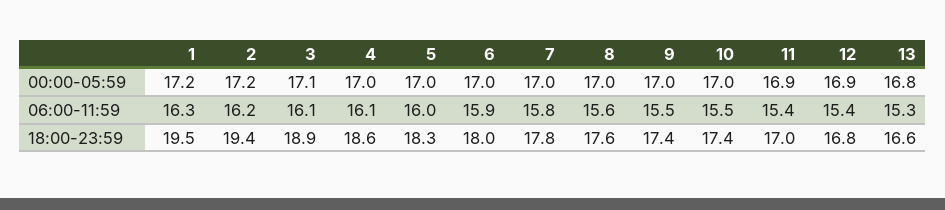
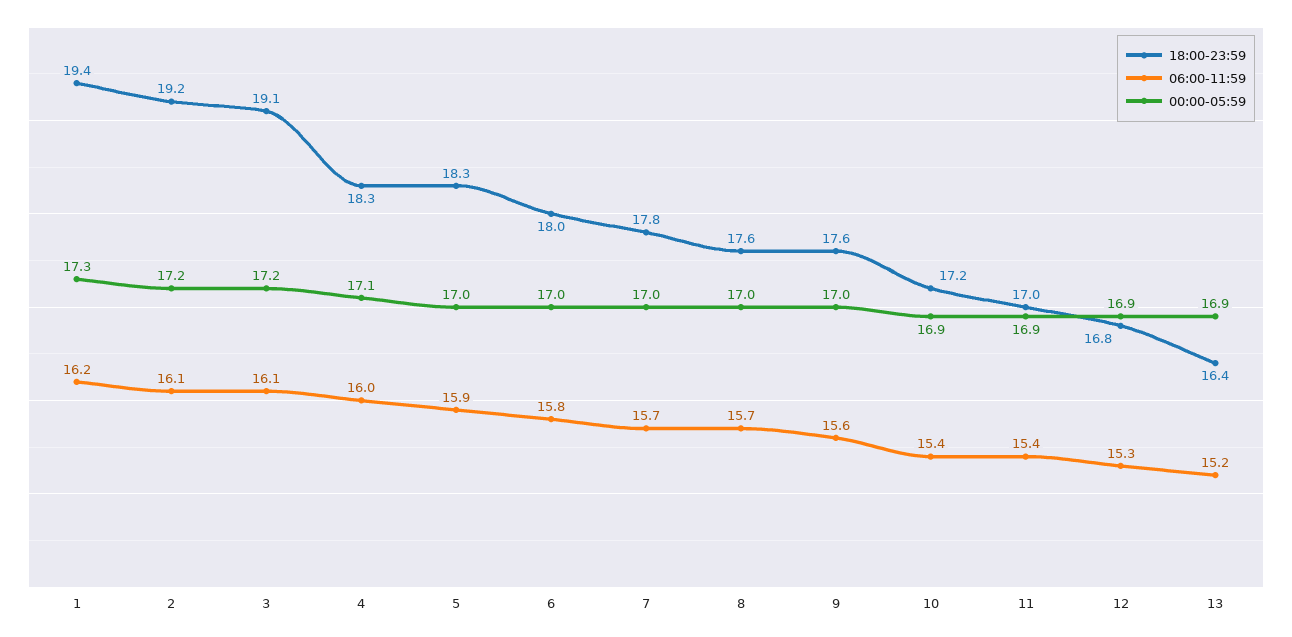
00:00-05:59, 1: 17.2 -> 17.3
00:00-05:59, 3: 17.1 -> 17.2
00:00-05:59, 4: 17 -> 17.1
00:00-05:59, 10: 17 -> 16.9
00:00-05:59, 13: 16.8 -> 16.9
06:00-11:59, 1: 16.3 -> 16.2
06:00-11:59, 2: 16.2 -> 16.1
06:00-11:59, 4: 16.1 -> 16
06:00-11:59, 5: 16 -> 15.9
06:00-11:59, 6: 15.9 -> 15.8
06:00-11:59, 7: 15.8 -> 15.7
06:00-11:59, 8: 15.6 -> 15.7
06:00-11:59, 9: 15.5 -> 15.6
06:00-11:59, 10: 15.5 -> 15.4
06:00-11:59, 12: 15.4 -> 15.3
06:00-11:59, 13: 15.3 -> 15.2
18:00-23:59, 1: 19.5 -> 19.4
18:00-23:59, 2: 19.4 -> 19.2
18:00-23:59, 3: 18.9 -> 19.1
18:00-23:59, 4: 18.6 -> 18.3
18:00-23:59, 9: 17.4 -> 17.6
18:00-23:59, 10: 17.4 -> 17.2
18:00-23:59, 13: 16.6 -> 16.4

